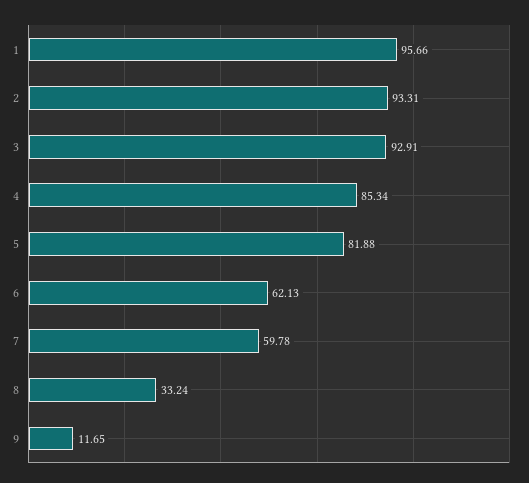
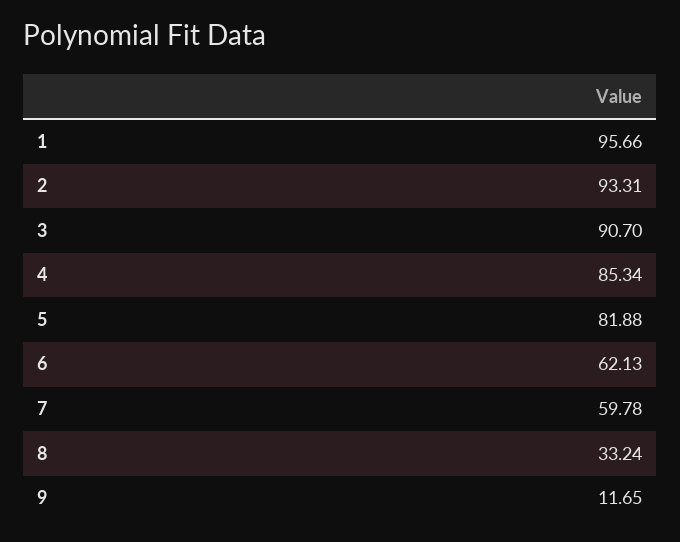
3: 92.91 -> 90.7

